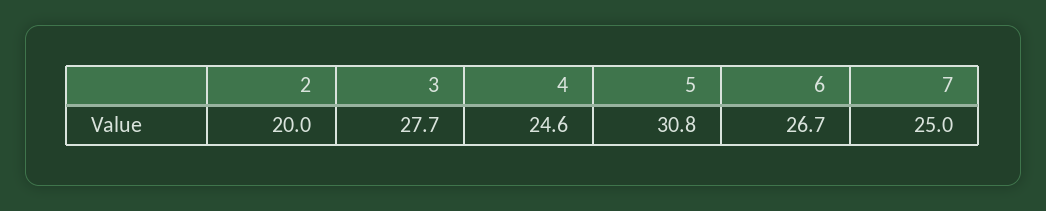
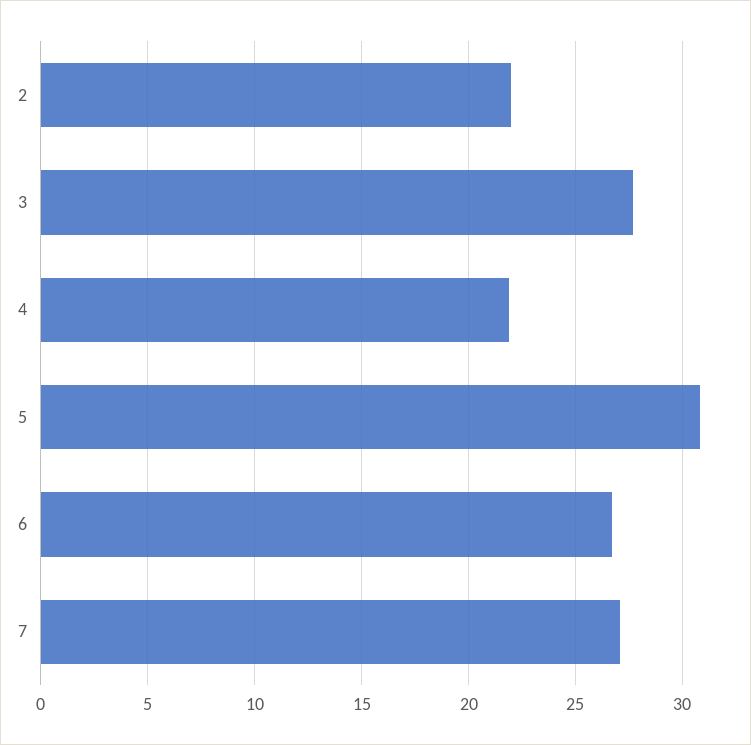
2: 20 -> 22
4: 24.6 -> 22
7: 25 -> 27

